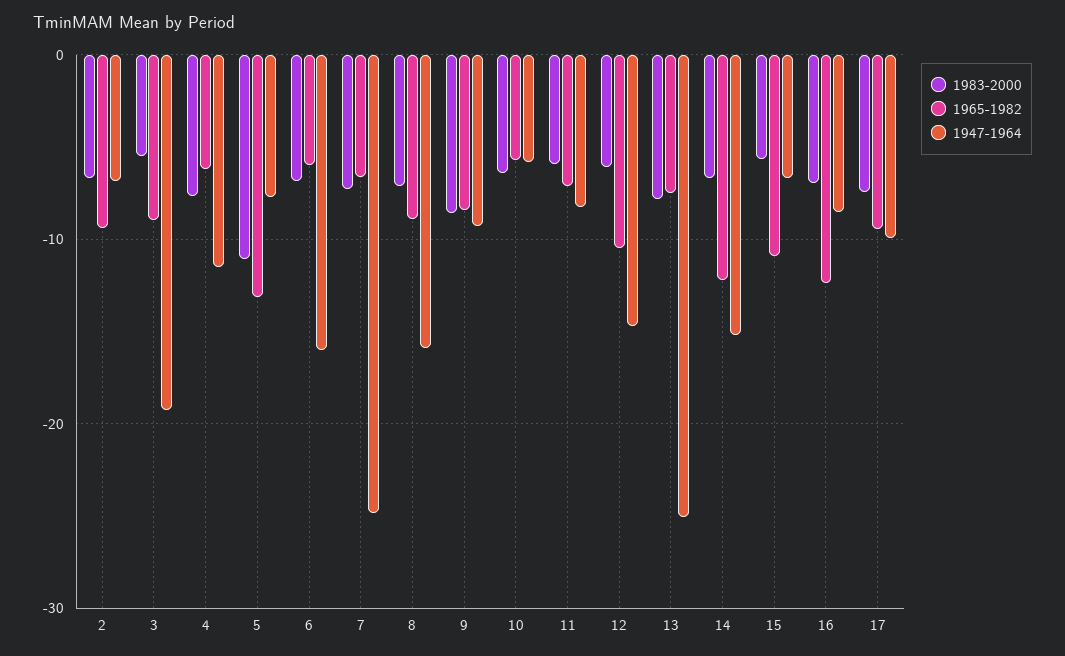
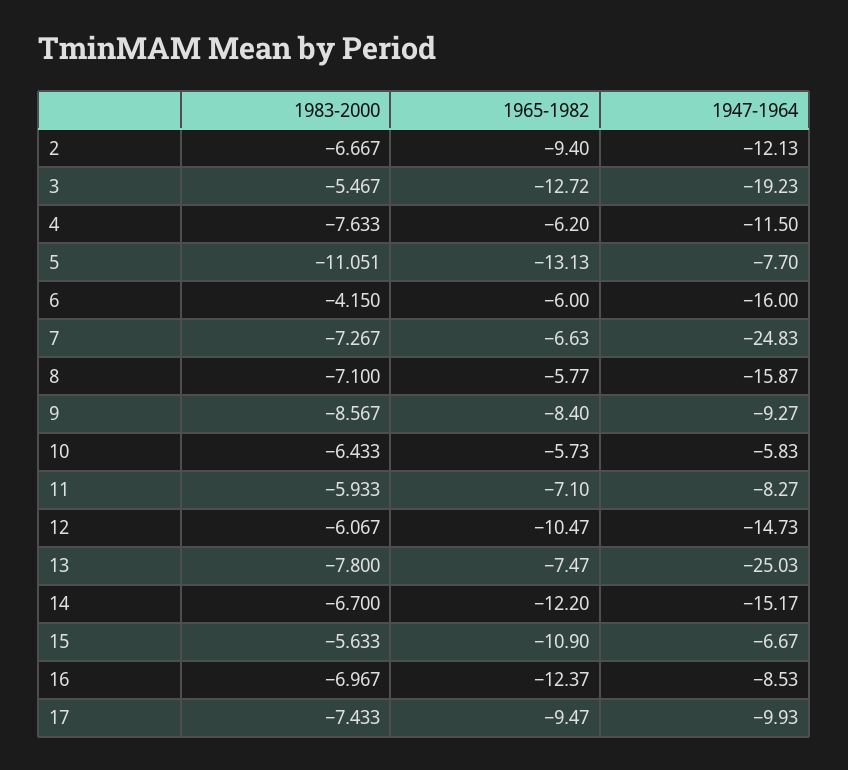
1947-1964, 2: -7 -> -12.13
1965-1982, 3: -9 -> -12.72
1983-2000, 6: -7 -> -4.15
1965-1982, 8: -9 -> -5.77

